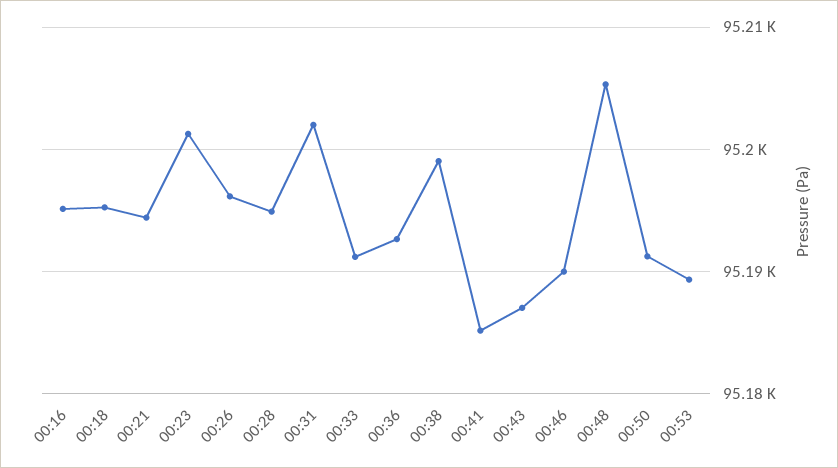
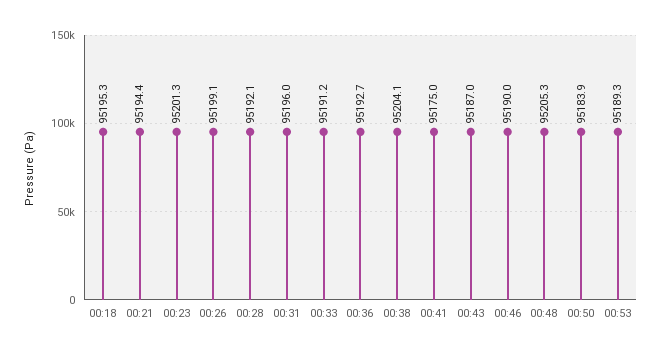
00:16: 95195 -> none
00:26: 95196 -> 95199.1
00:28: 95195 -> 95192.1
00:31: 95202 -> 95196
00:38: 95199 -> 95204.1
00:41: 95185 -> 95175
00:50: 95191 -> 95183.9

